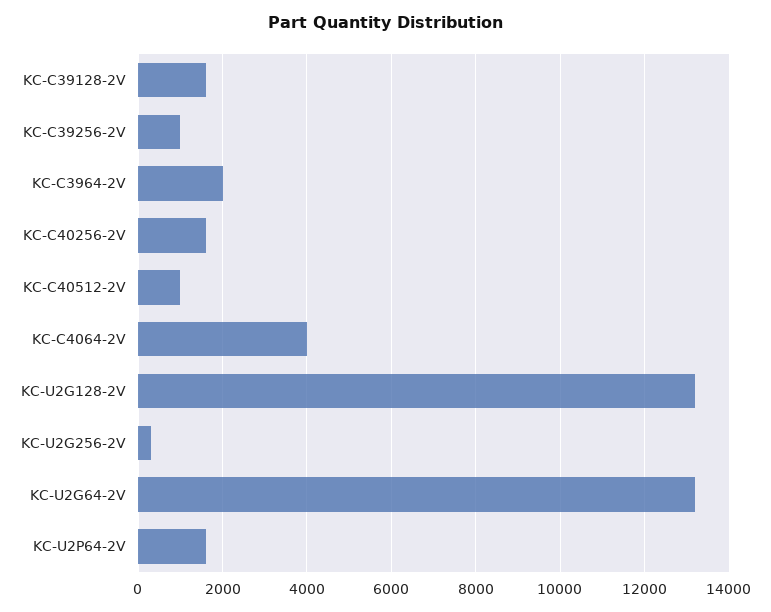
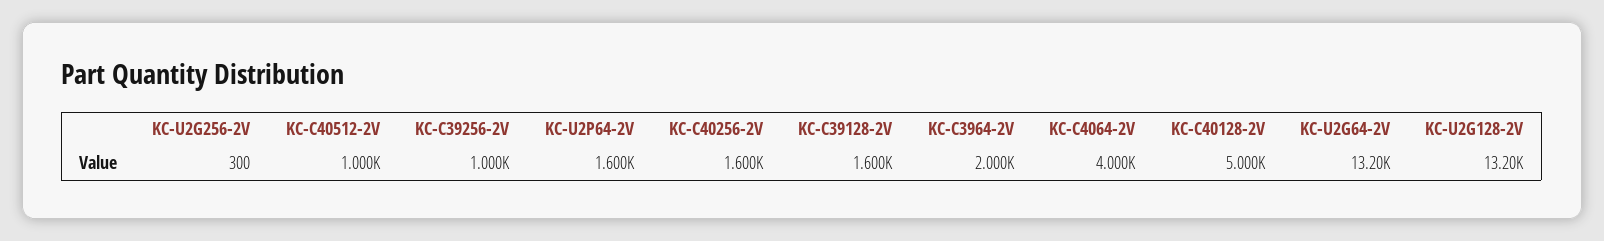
KC-C40128-2V: none -> 5000

